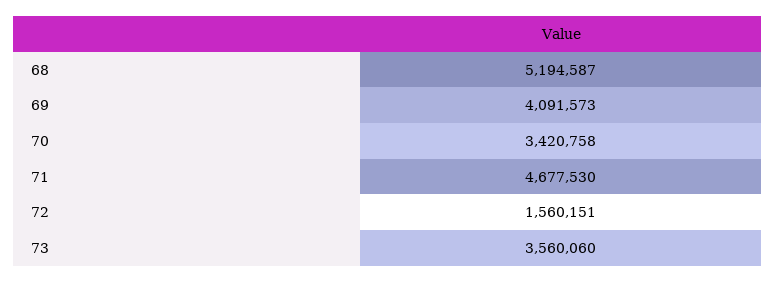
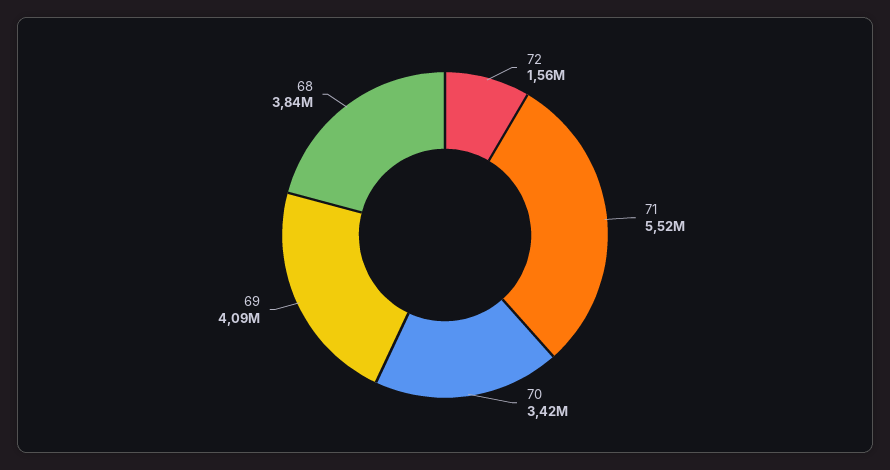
68: 5194587 -> 3840000
71: 4677530 -> 5520000
73: 3560060 -> none

